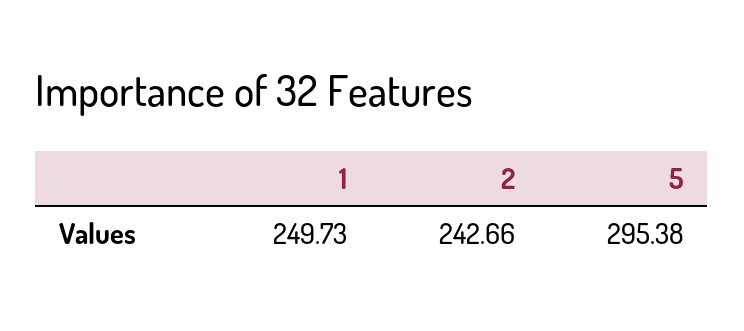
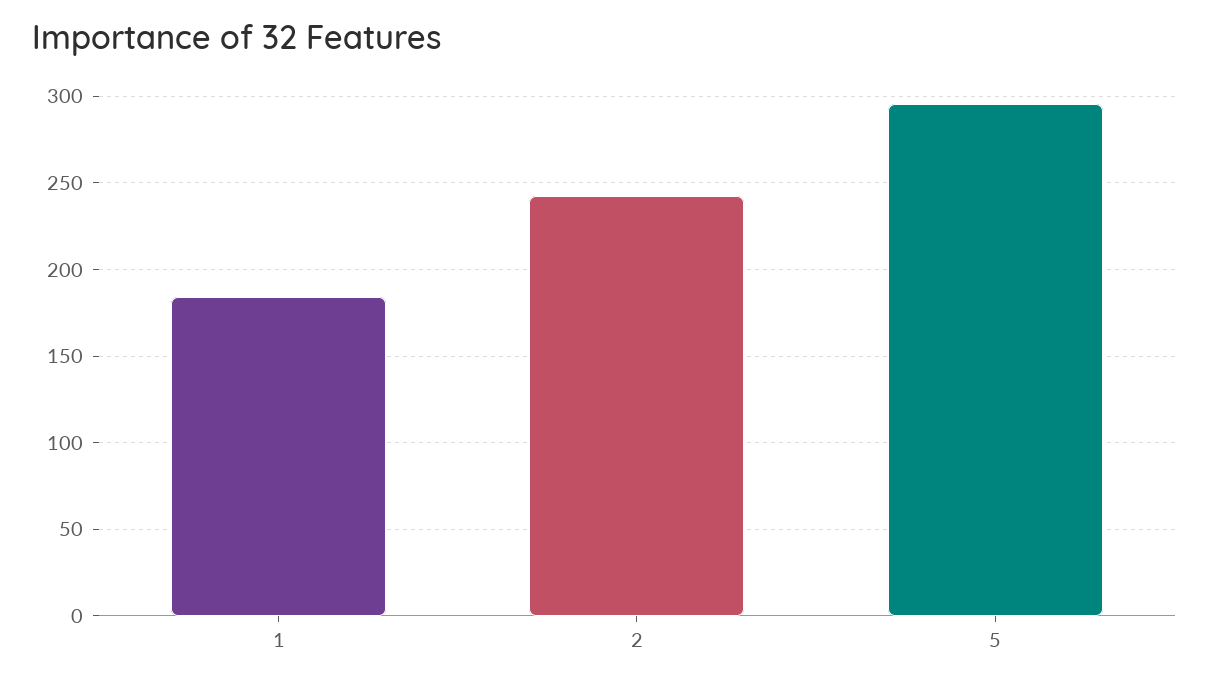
1: 249.73 -> 185

